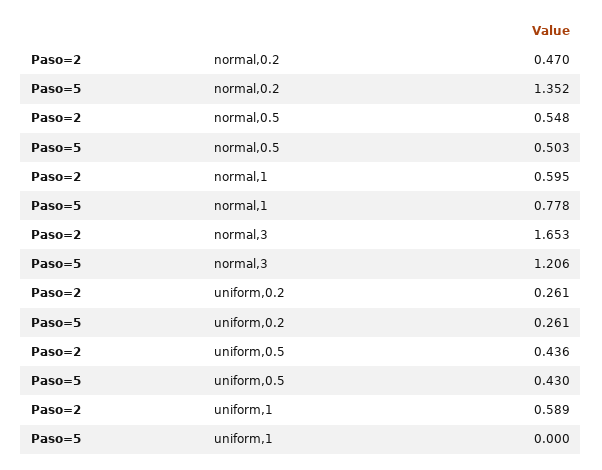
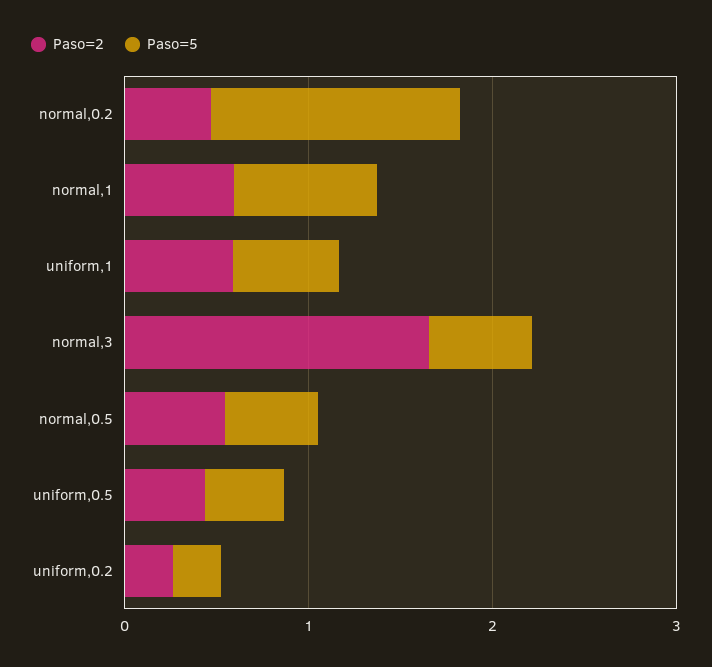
Paso=5, normal,3: 1.206 -> 0.6
Paso=5, uniform,1: 0 -> 0.6

